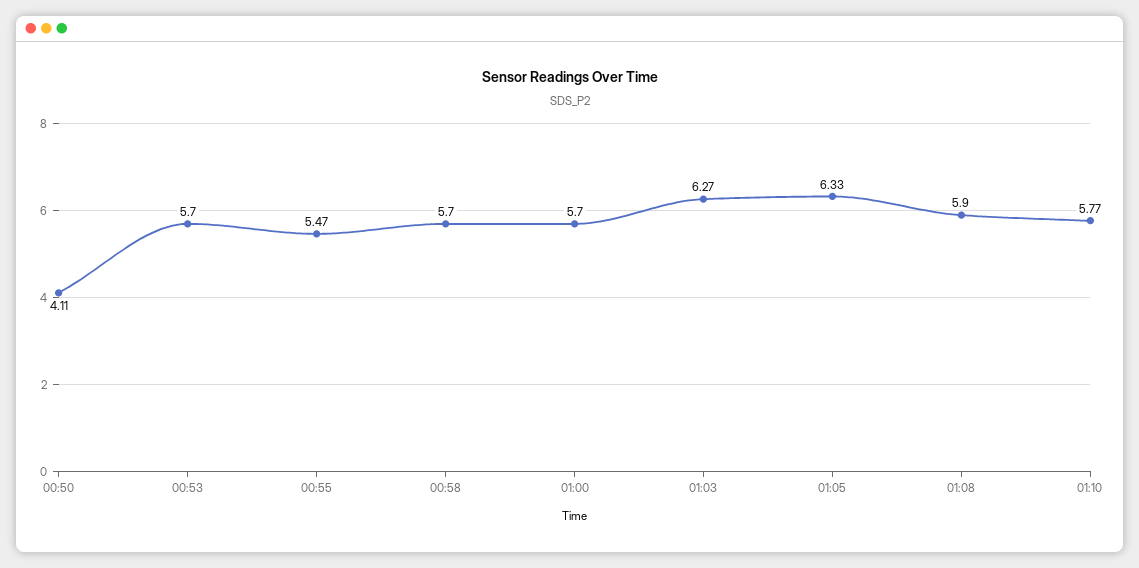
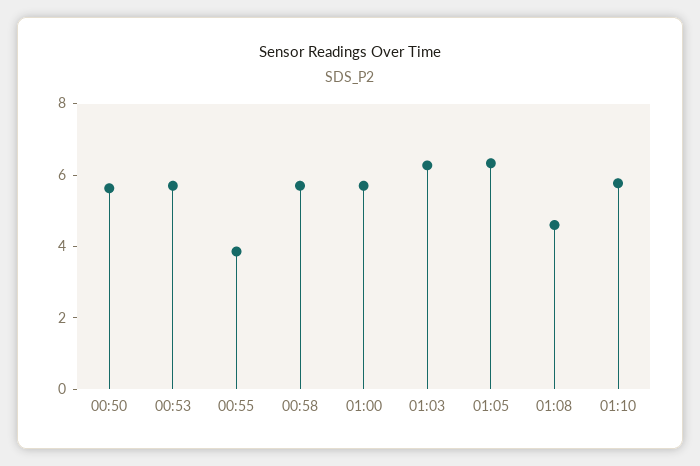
00:50: 4.11 -> 5.5
00:55: 5.47 -> 4
01:08: 5.9 -> 4.5

